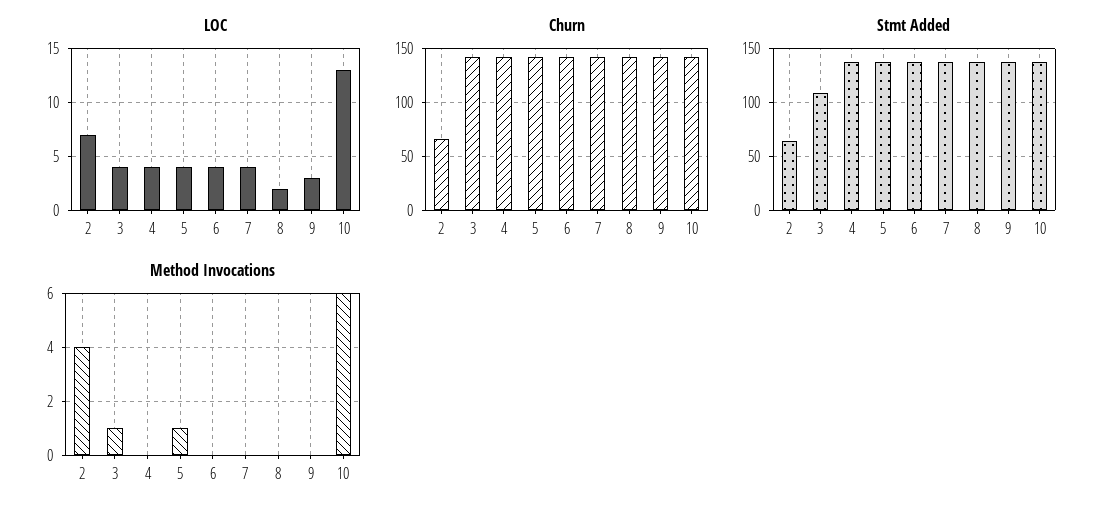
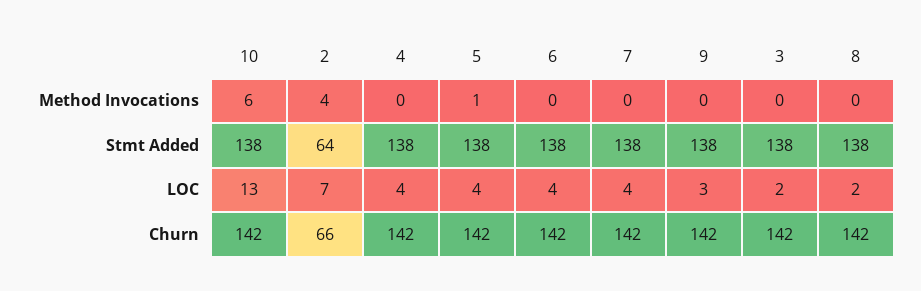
LOC, 3: 4 -> 2
Stmt Added, 3: 110 -> 138
Method Invocations, 3: 1 -> 0

